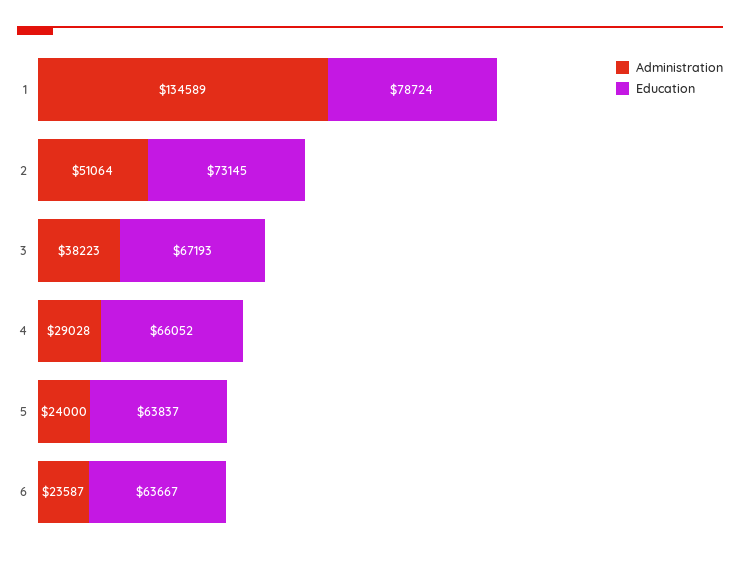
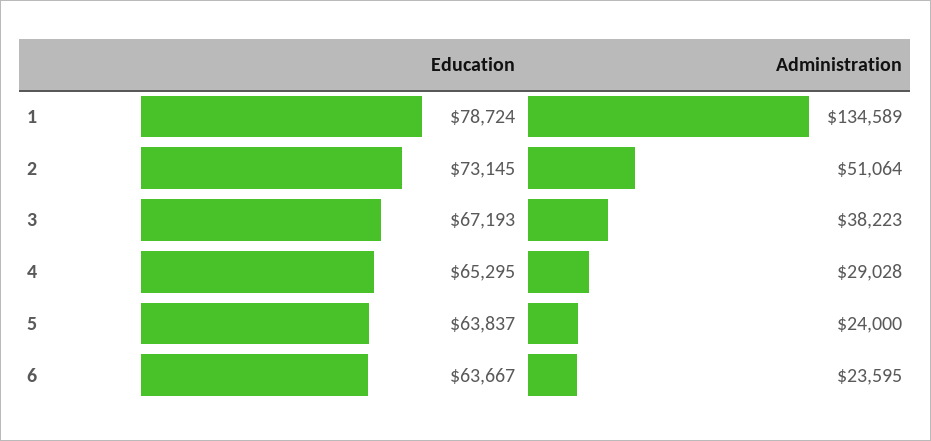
Education, 4: 66052 -> 65295
Administration, 6: 23587 -> 23595

